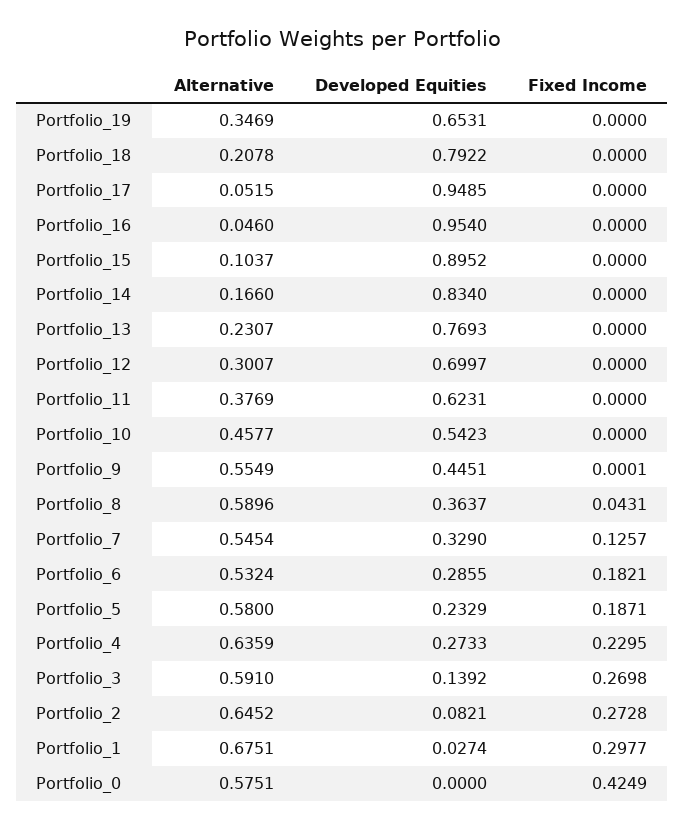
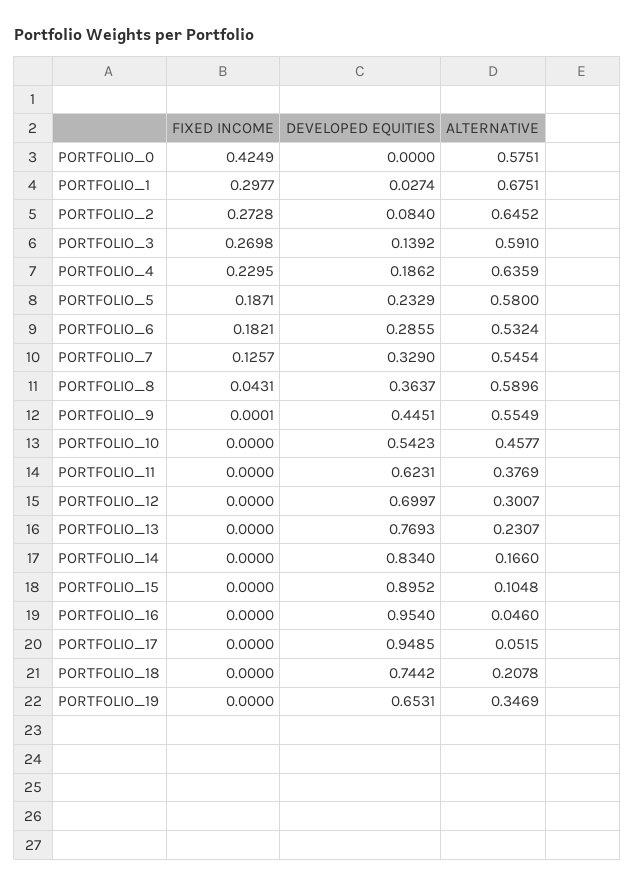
Developed Equities, Portfolio_18: 0.7922 -> 0.7442
Alternative, Portfolio_15: 0.1037 -> 0.1048
Developed Equities, Portfolio_4: 0.2733 -> 0.1862
Developed Equities, Portfolio_2: 0.0821 -> 0.084

